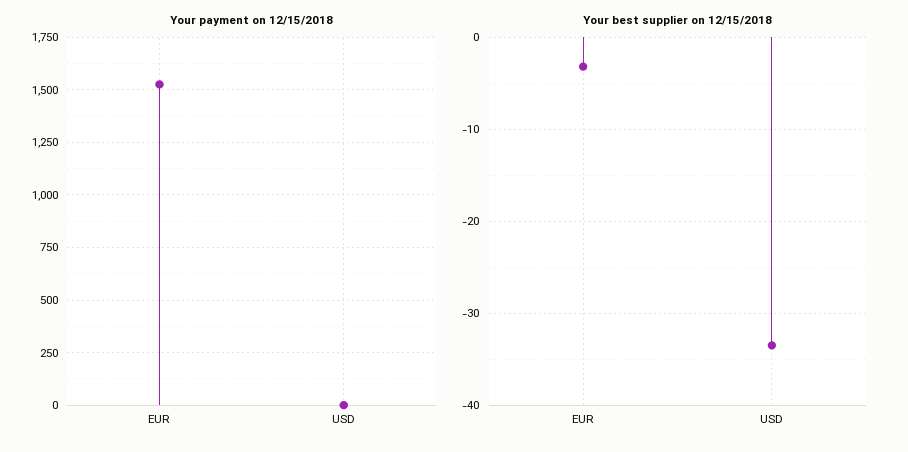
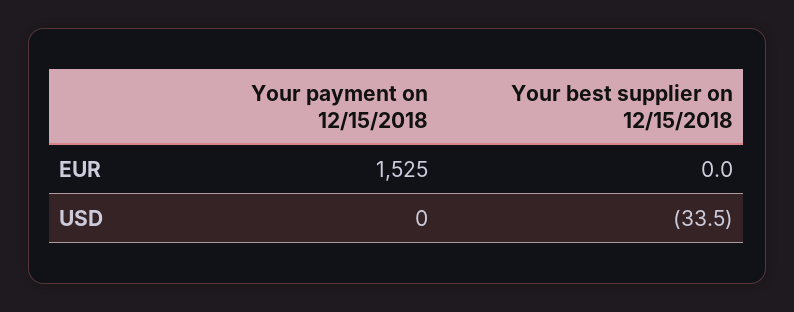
Your best supplier on 12/15/2018, EUR: -3 -> 0

